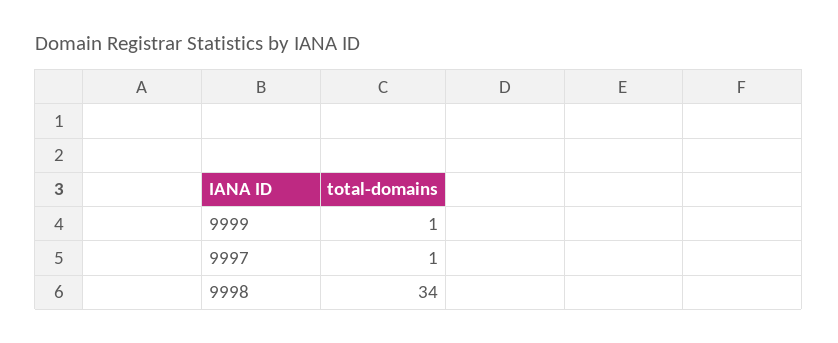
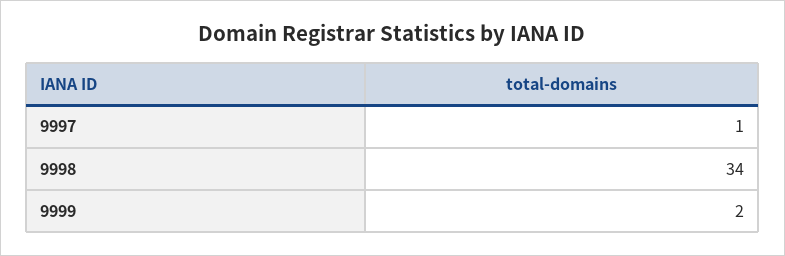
9999: 1 -> 2

